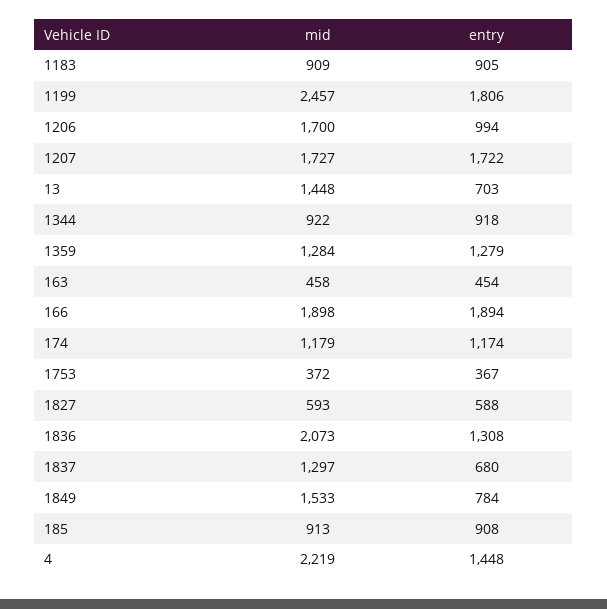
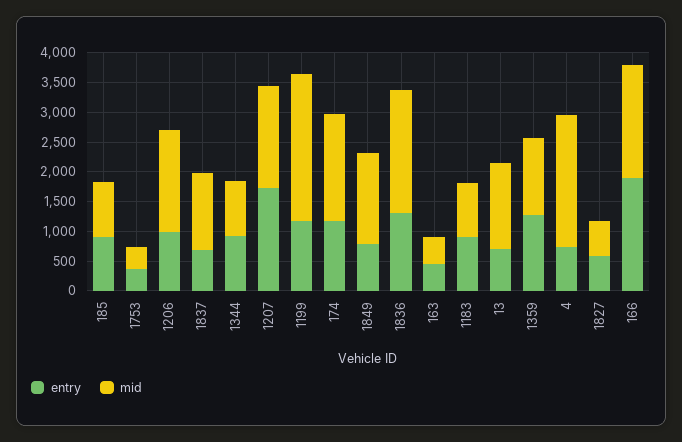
entry, 1199: 1806 -> 1250
mid, 174: 1179 -> 1750
entry, 4: 1448 -> 750

